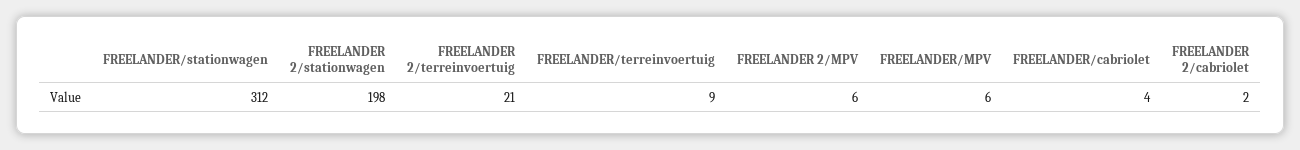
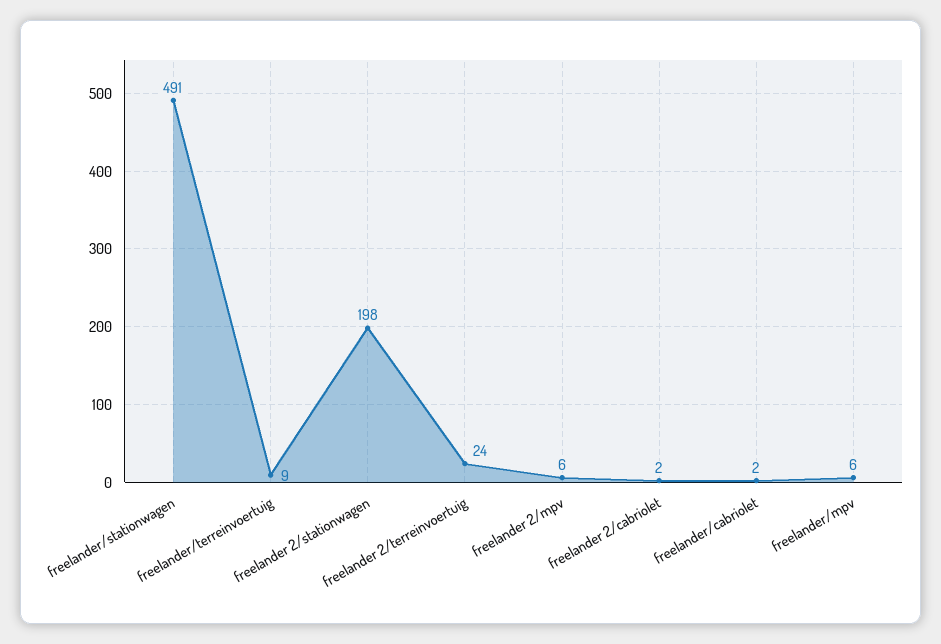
FREELANDER/stationwagen: 312 -> 491
FREELANDER 2/terreinvoertuig: 21 -> 24
FREELANDER/cabriolet: 4 -> 2

